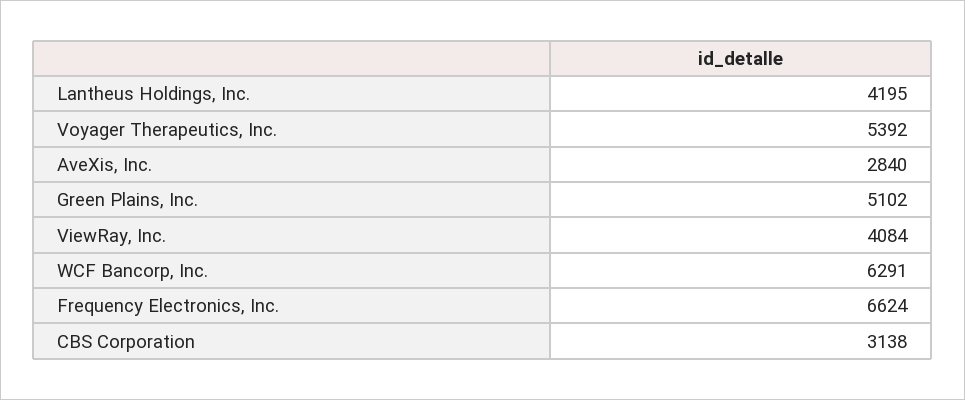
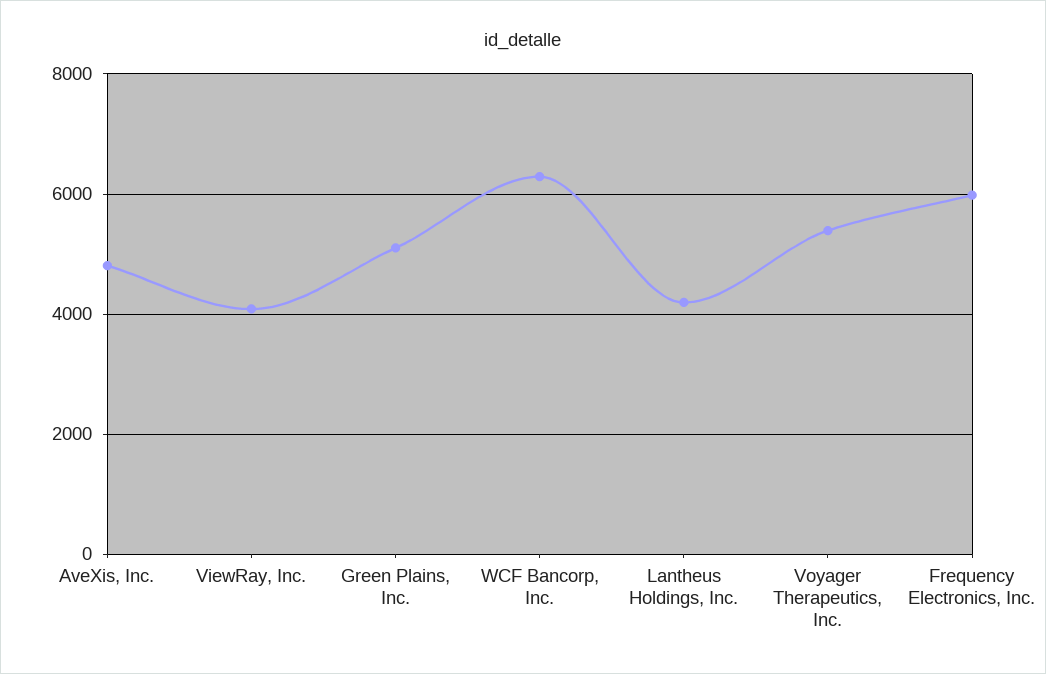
AveXis, Inc.: 2840 -> 4800
Frequency Electronics, Inc.: 6624 -> 6000
CBS Corporation: 3138 -> none

